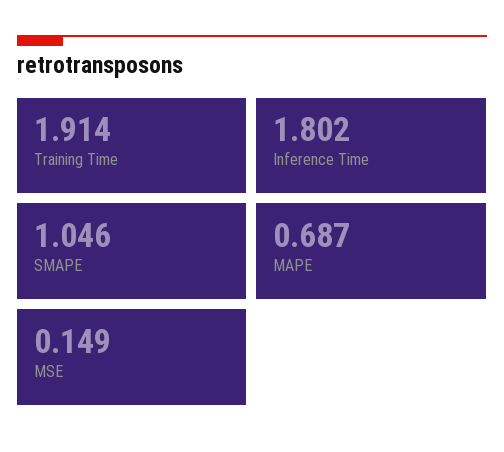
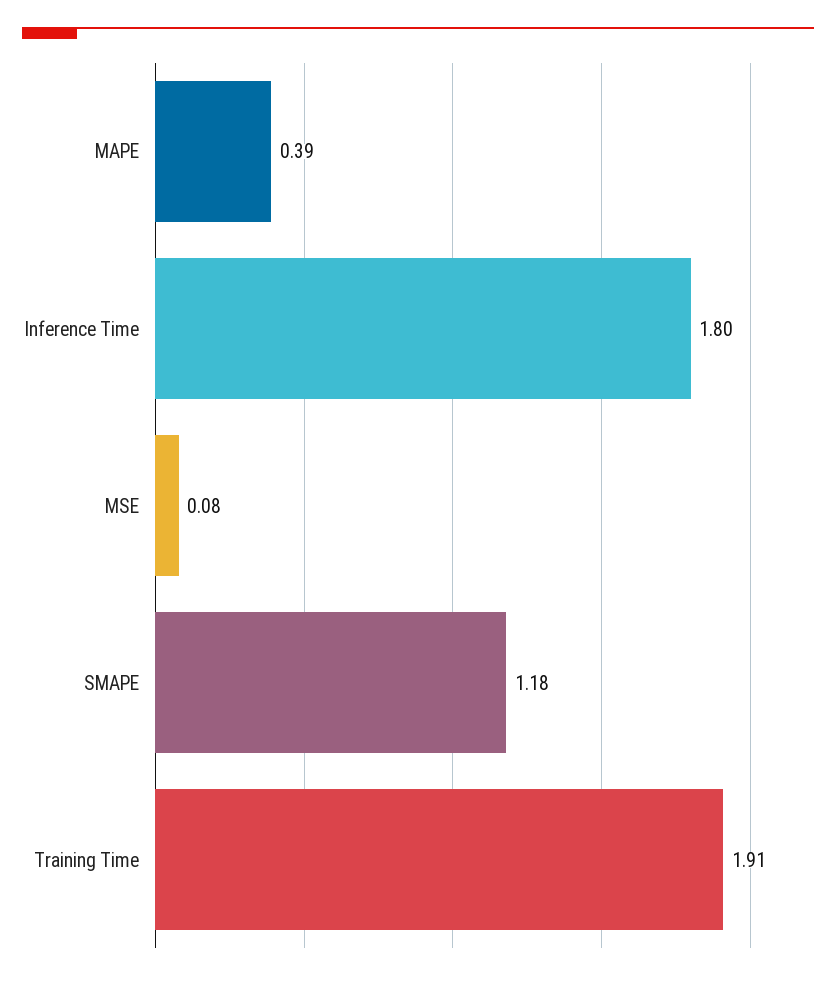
SMAPE: 1.046 -> 1.18
MAPE: 0.687 -> 0.39
MSE: 0.149 -> 0.08

